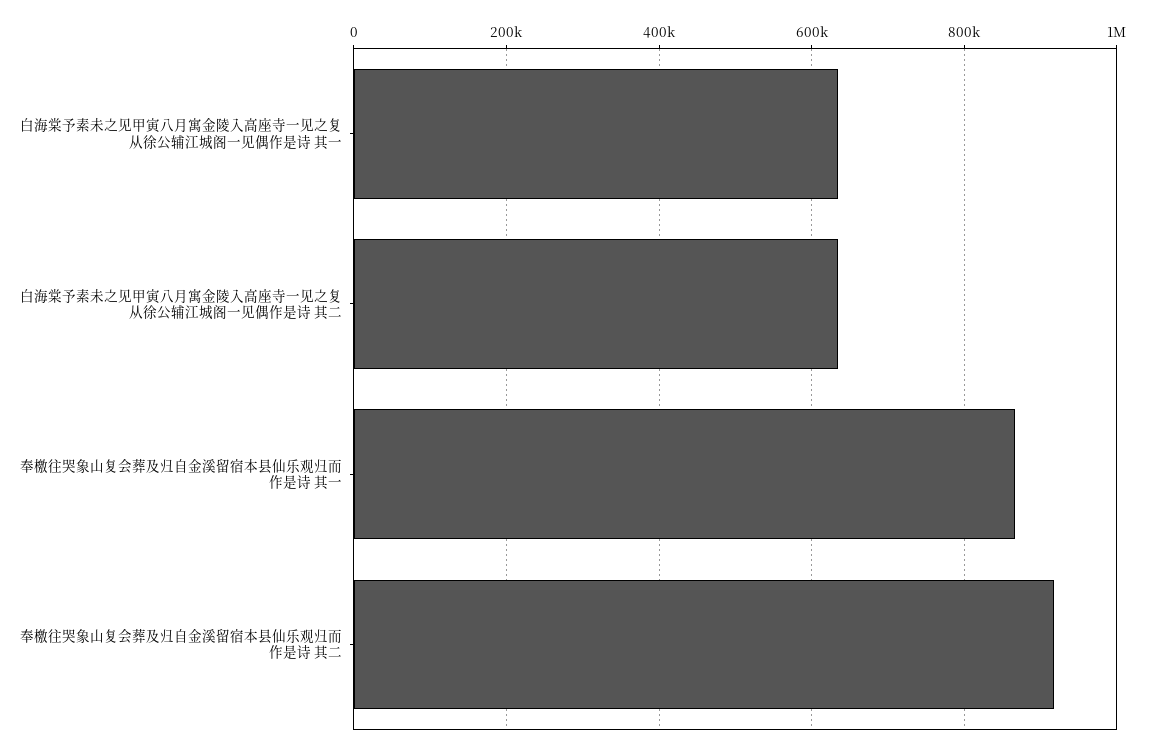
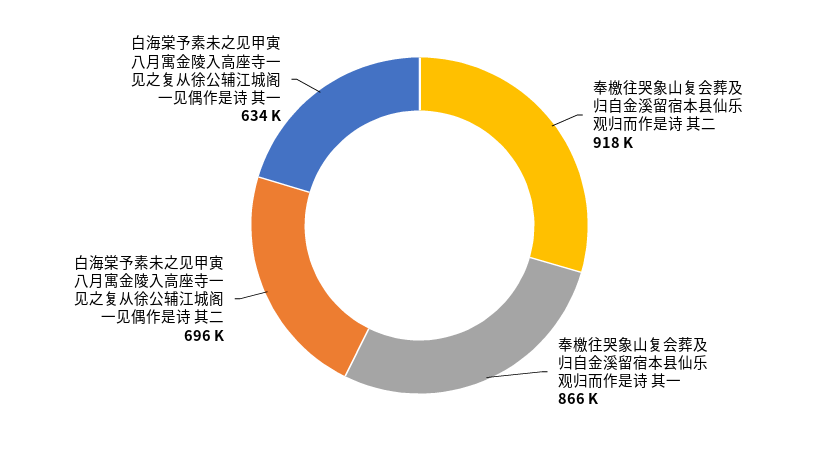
白海棠予素未之见甲寅八月寓金陵入高座寺一见之复从徐公辅江城阁一见偶作是诗 其二: 640000 -> 696000

